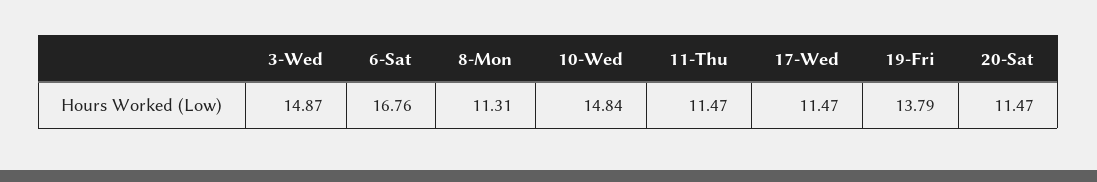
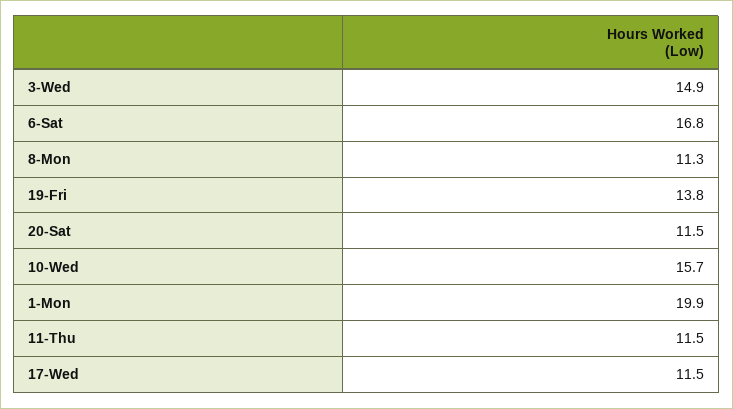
10-Wed: 14.84 -> 15.7
1-Mon: none -> 19.9

